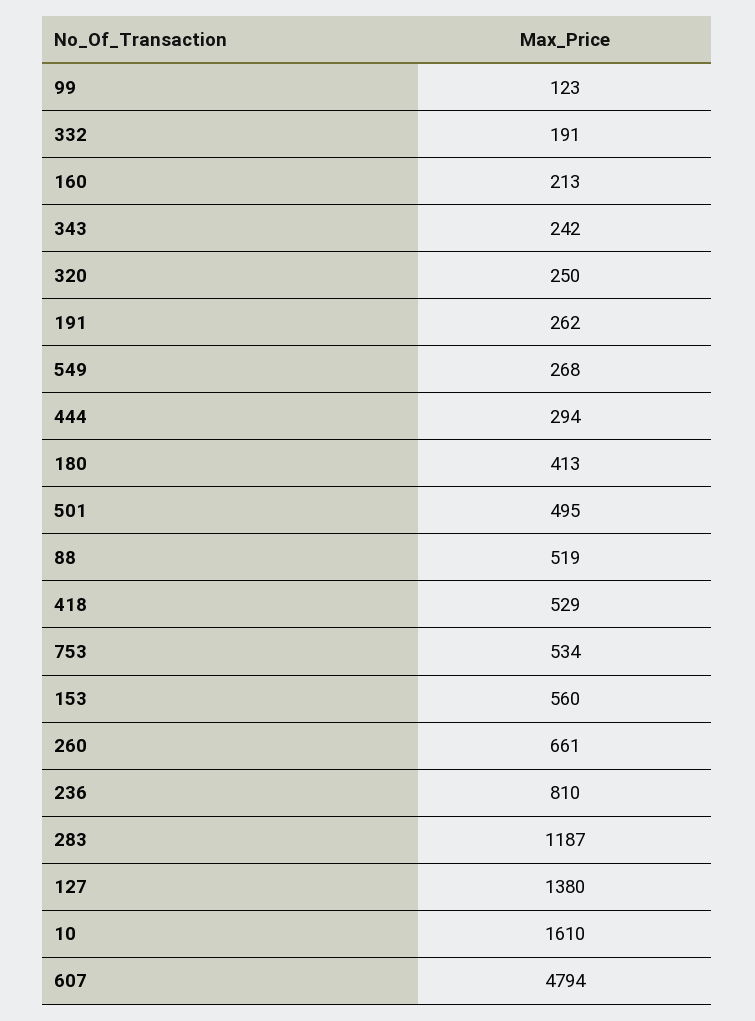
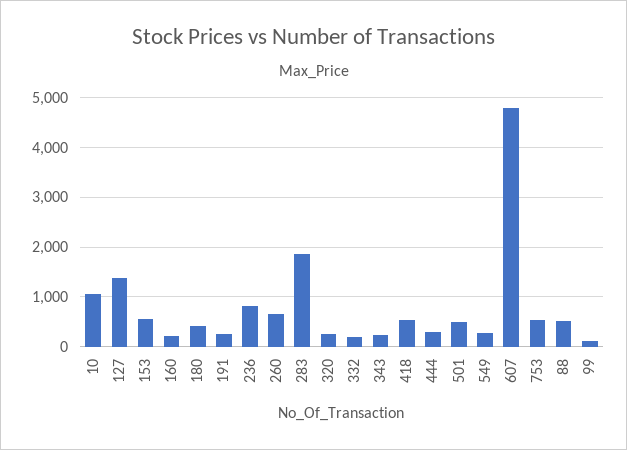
283: 1187 -> 1800
10: 1610 -> 1000

